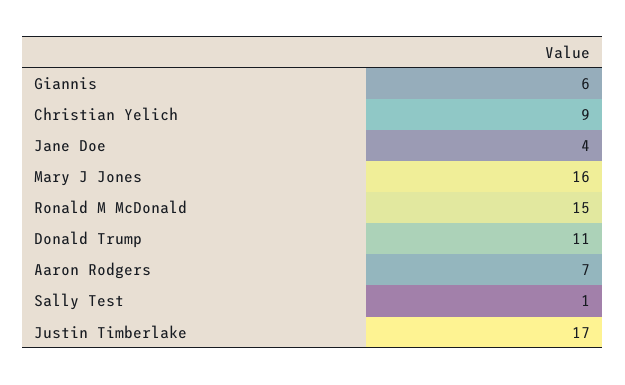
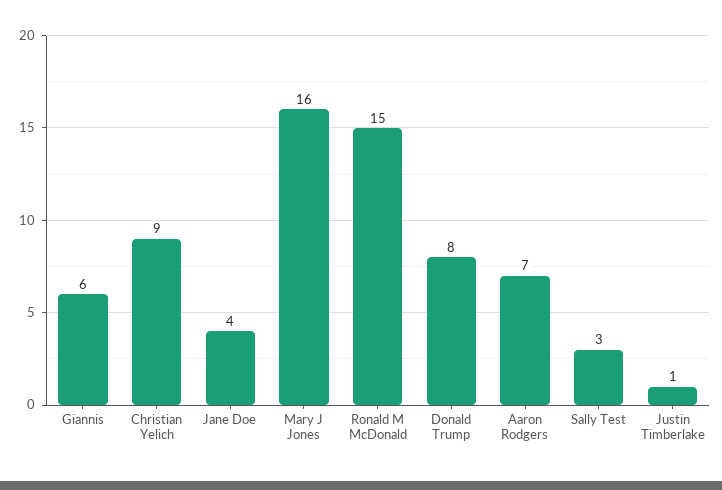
Donald Trump: 11 -> 8
Sally Test: 1 -> 3
Justin Timberlake: 17 -> 1

